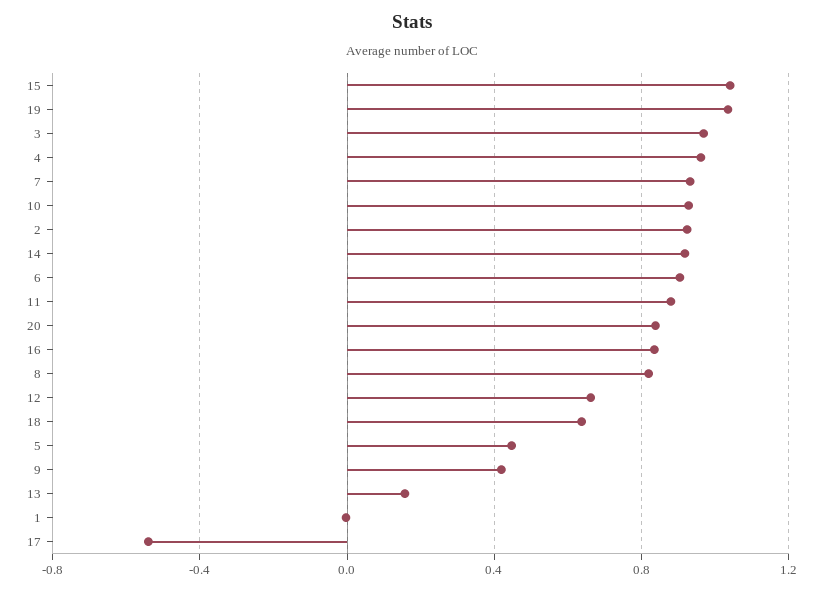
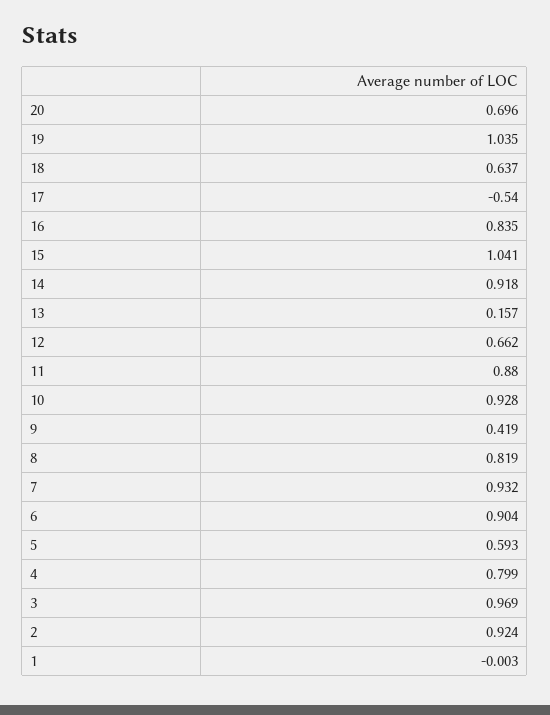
4: 0.95 -> 0.799
20: 0.85 -> 0.696
5: 0.45 -> 0.593

